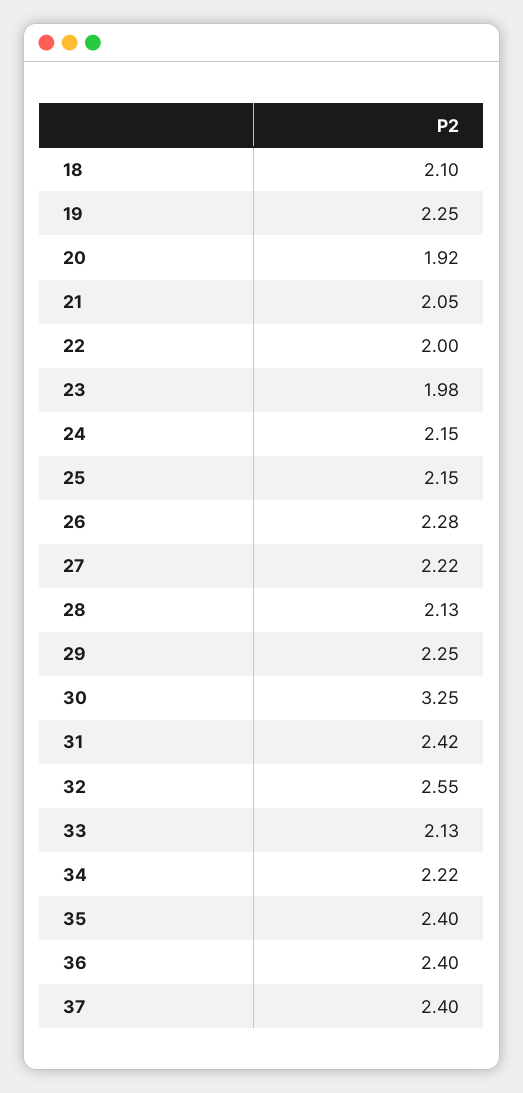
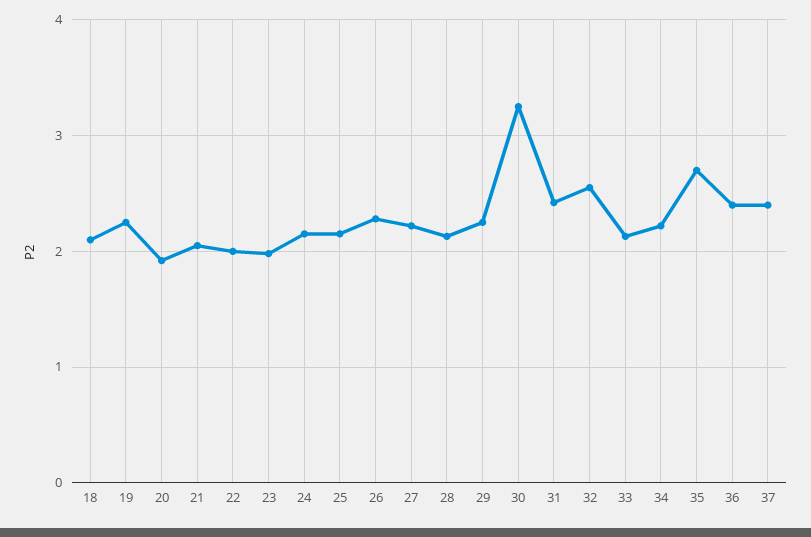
35: 2.4 -> 2.7

